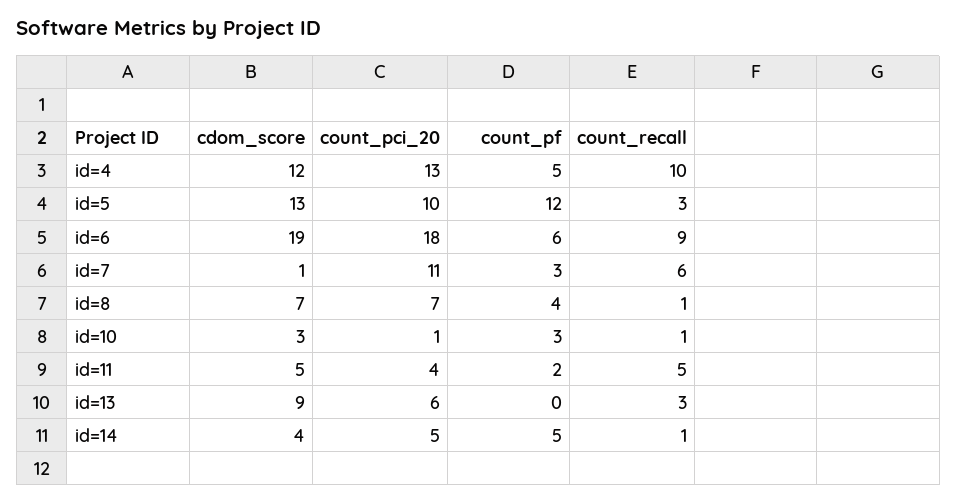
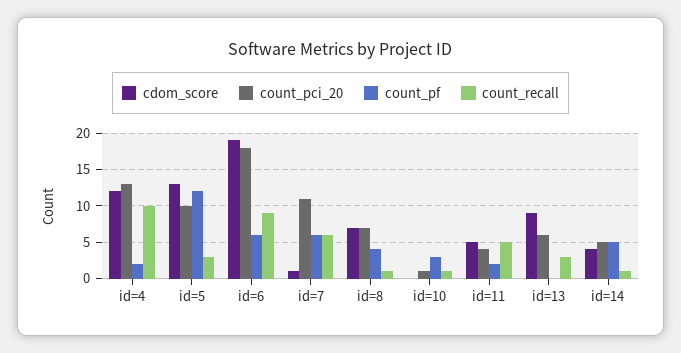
count_pf, id=4: 5 -> 2
count_pf, id=7: 3 -> 6
cdom_score, id=10: 3 -> 0

